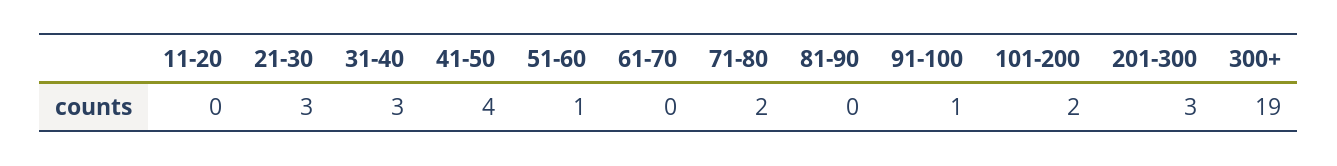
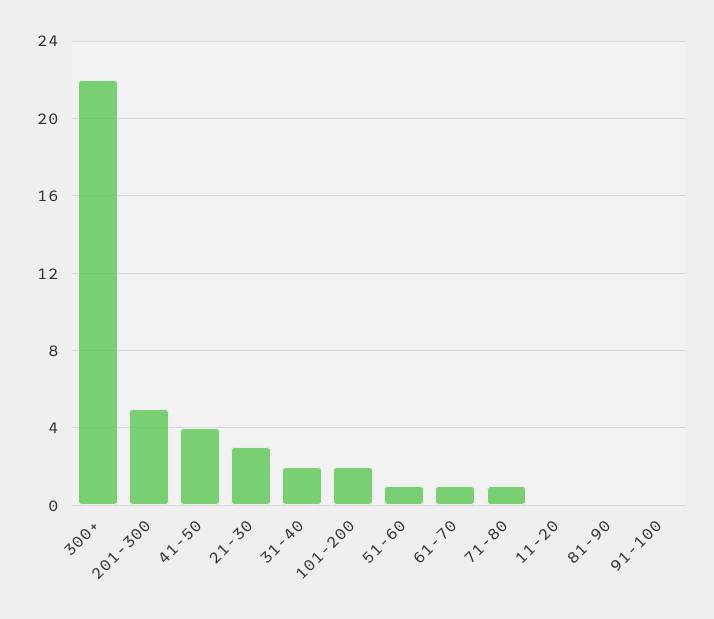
31-40: 3 -> 2
61-70: 0 -> 1
71-80: 2 -> 1
91-100: 1 -> 0
201-300: 3 -> 5
300+: 19 -> 22

